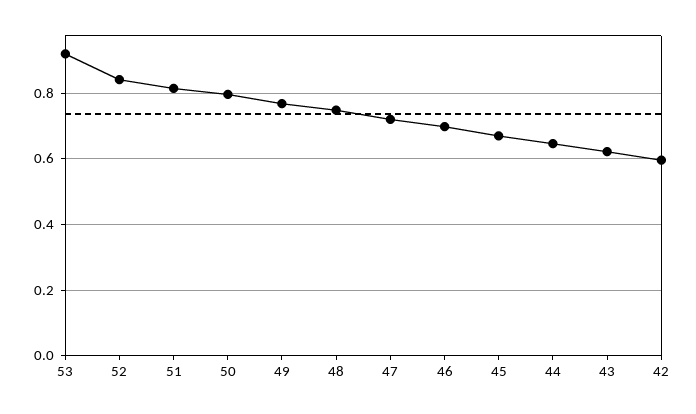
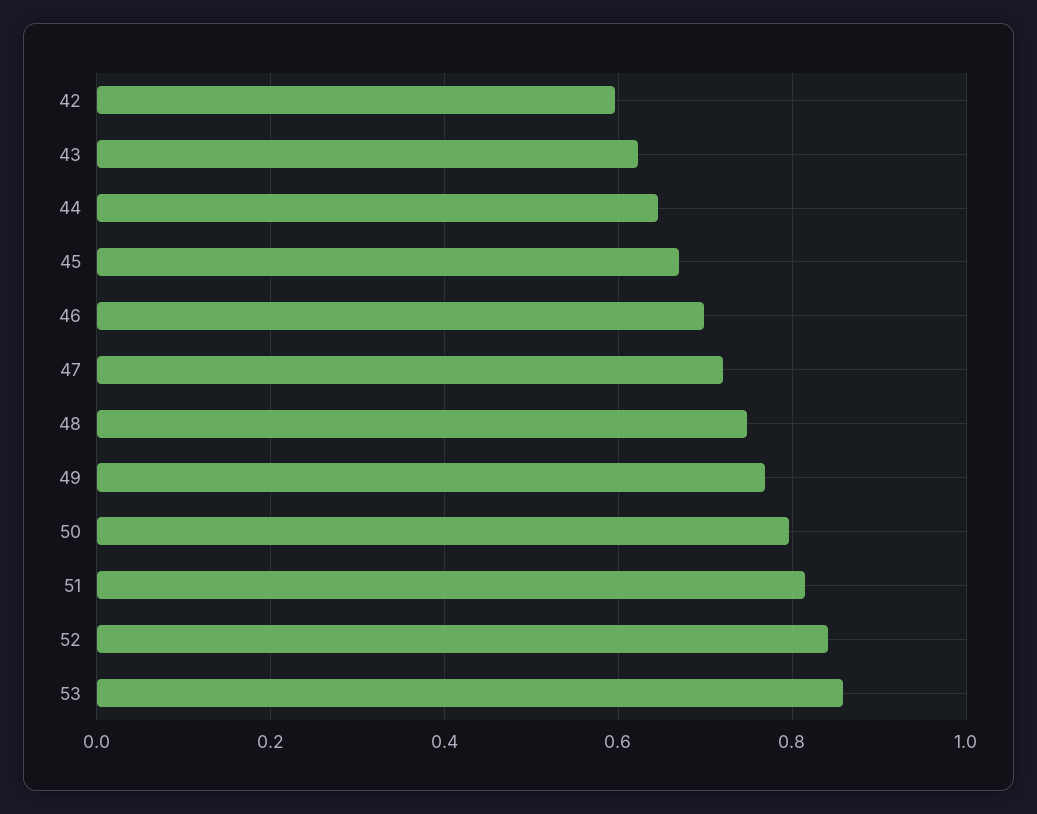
53: 0.92 -> 0.86

